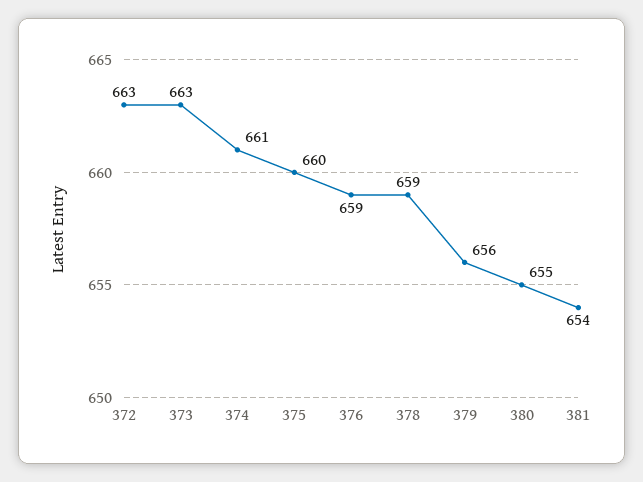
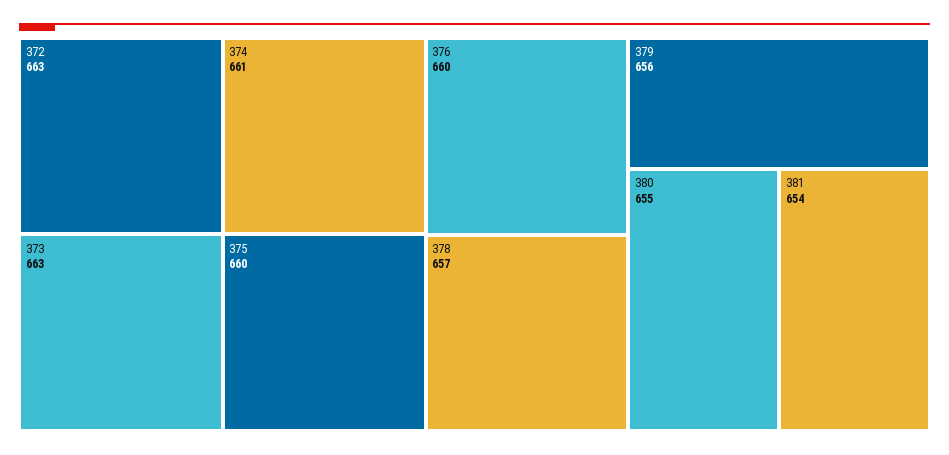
376: 659 -> 660
378: 659 -> 657

